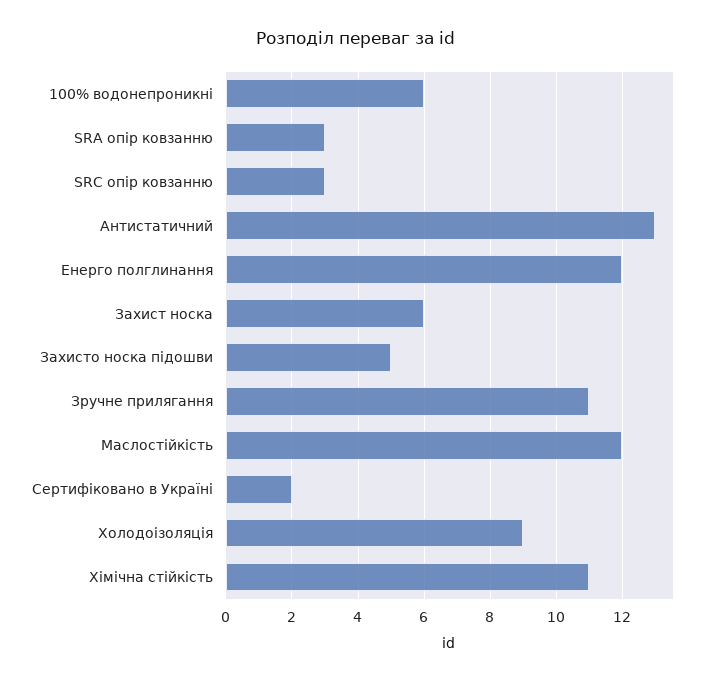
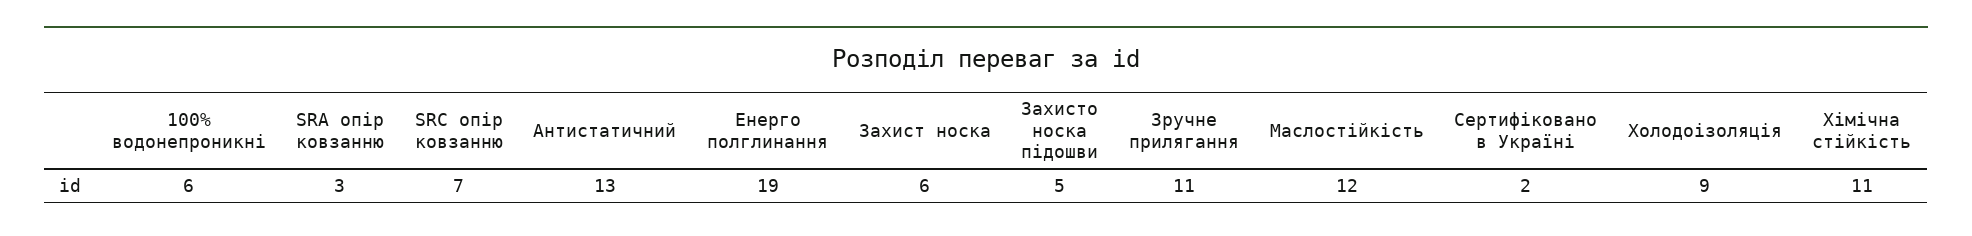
SRC опір ковзанню: 3 -> 7
Енерго полглинання: 12 -> 19

